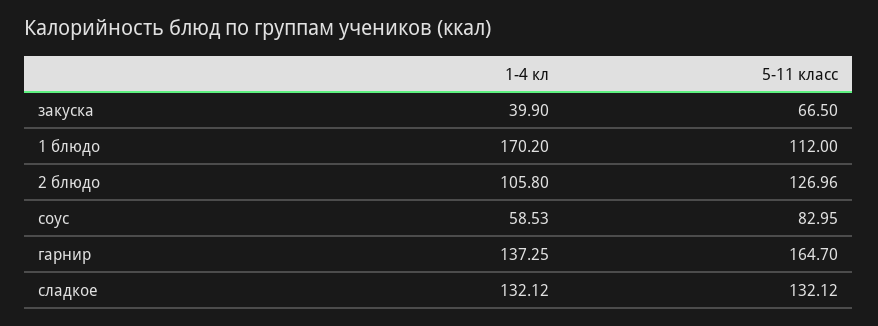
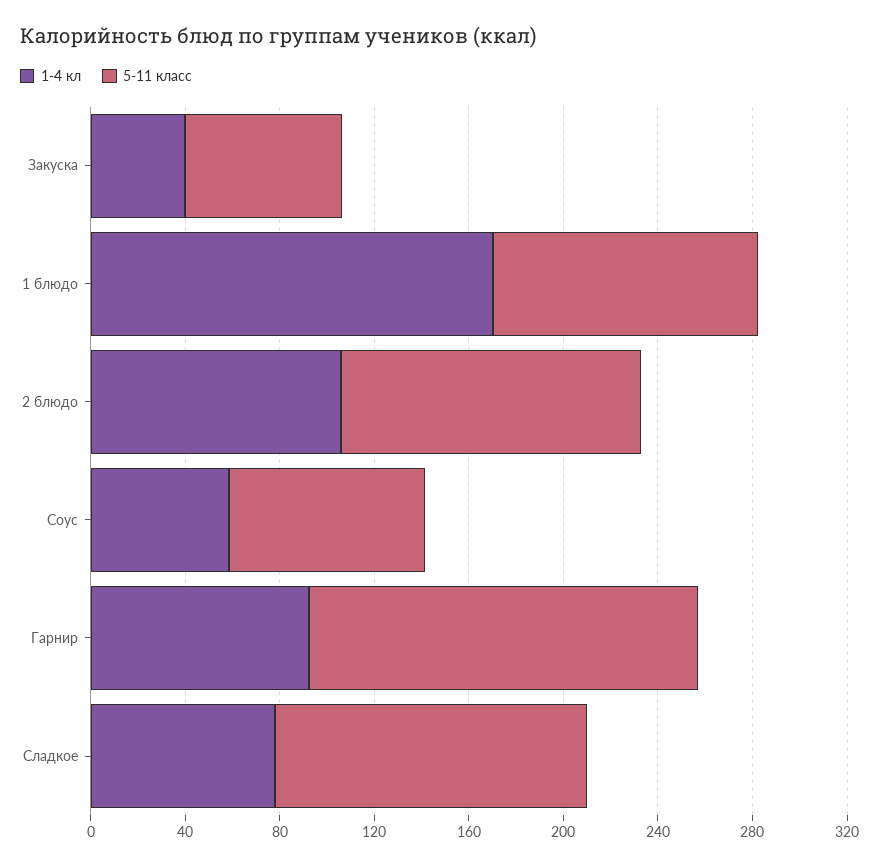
1-4 кл, гарнир: 137.25 -> 90
1-4 кл, сладкое: 132.12 -> 80

